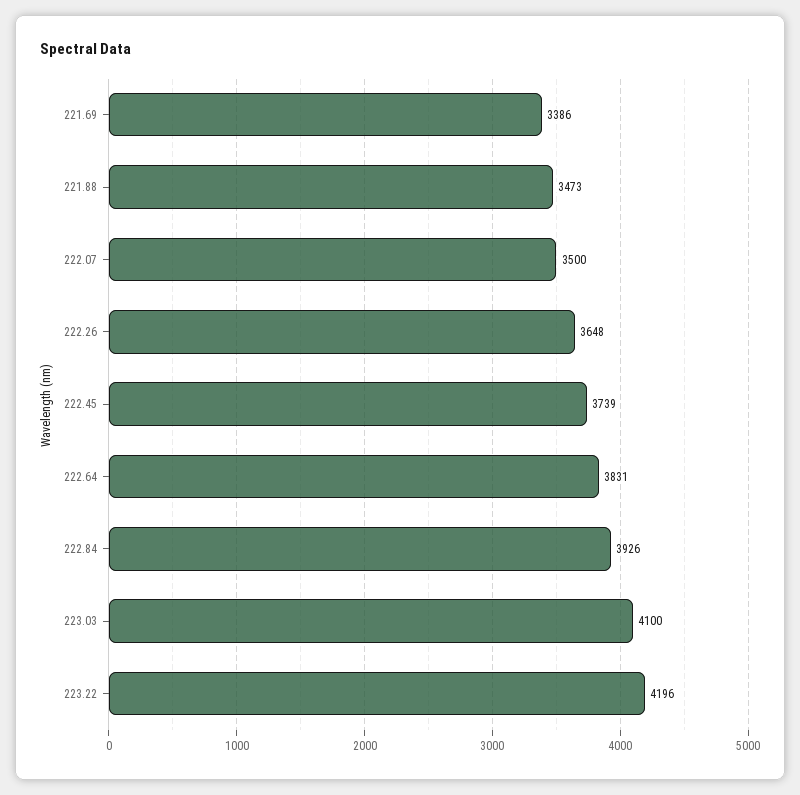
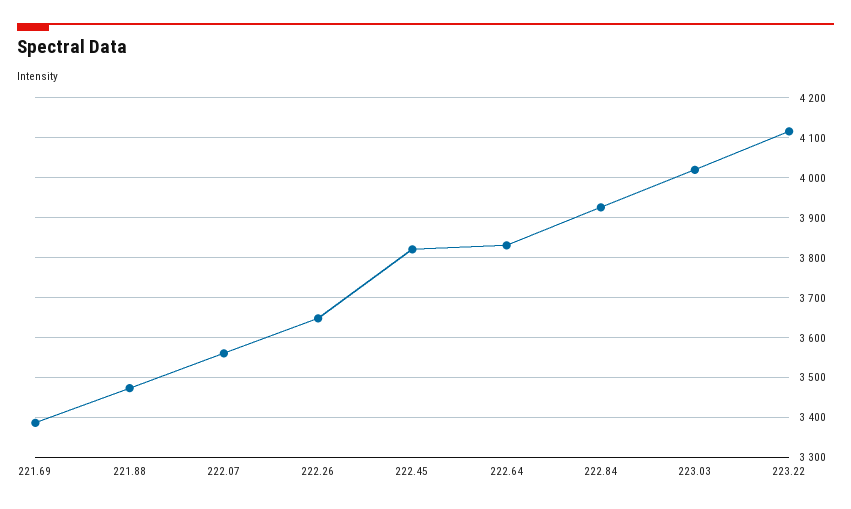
222.07: 3500 -> 3560
222.45: 3739 -> 3820
223.03: 4100 -> 4020
223.22: 4196 -> 4120

